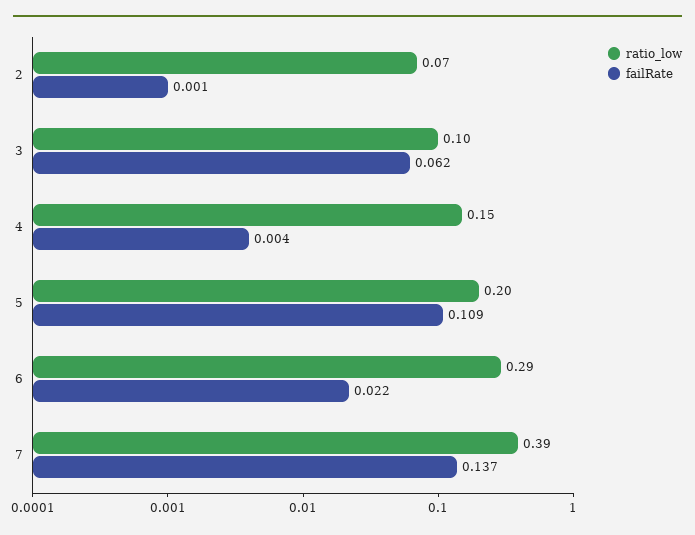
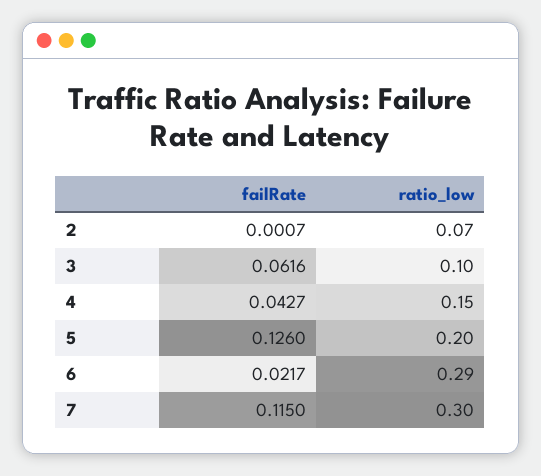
failRate, 4: 0.004 -> 0.0427
failRate, 5: 0.109 -> 0.126
ratio_low, 7: 0.39 -> 0.3
failRate, 7: 0.137 -> 0.115

